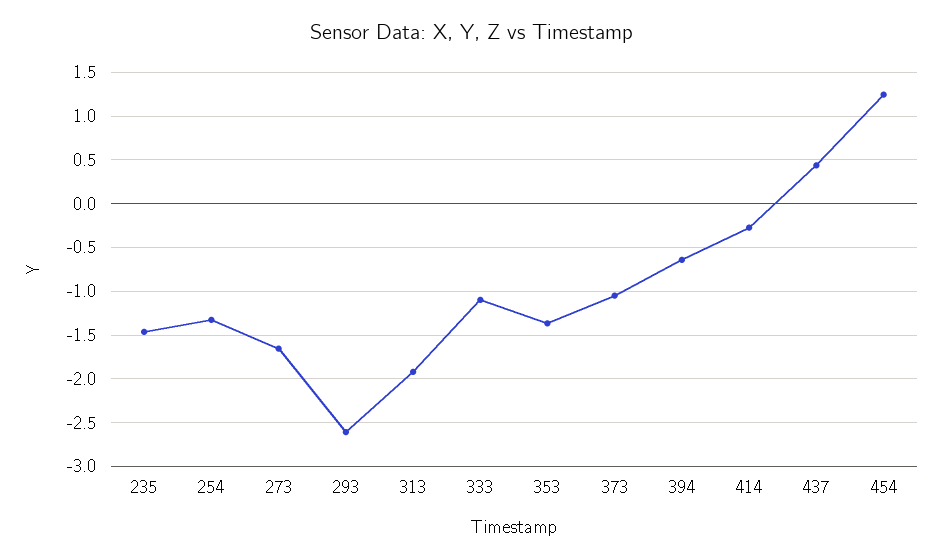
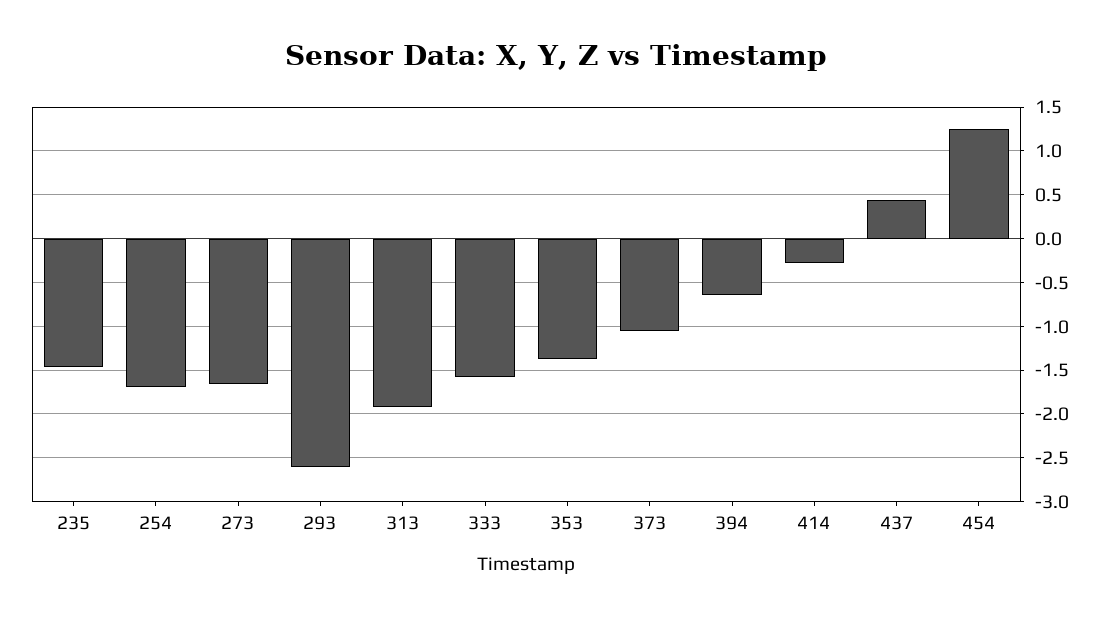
254: -1.3 -> -1.7
333: -1.1 -> -1.6

